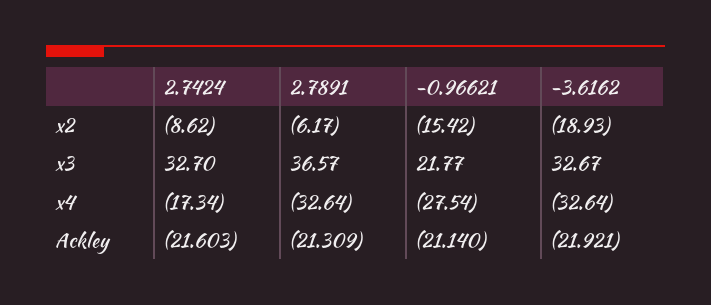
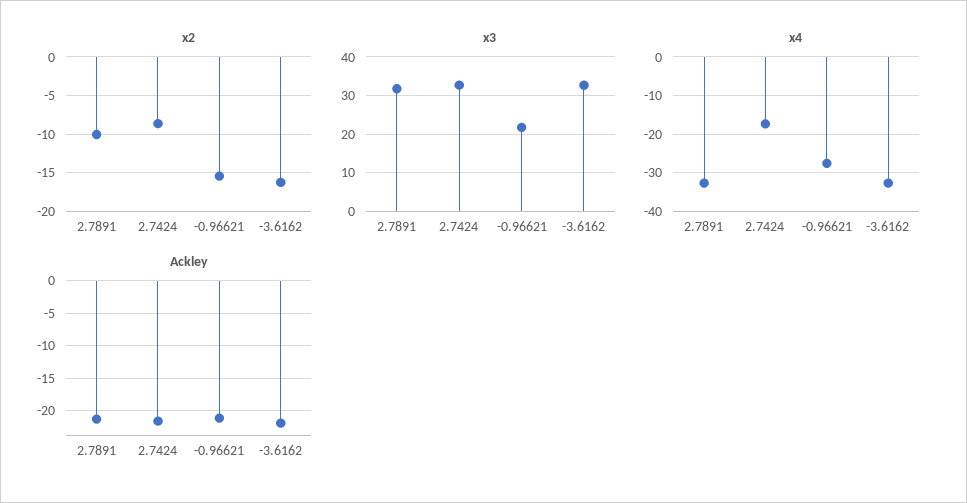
x2, 2.7891: -6.17 -> -10
x2, -3.6162: -18.93 -> -16
x3, 2.7891: 36.57 -> 32

